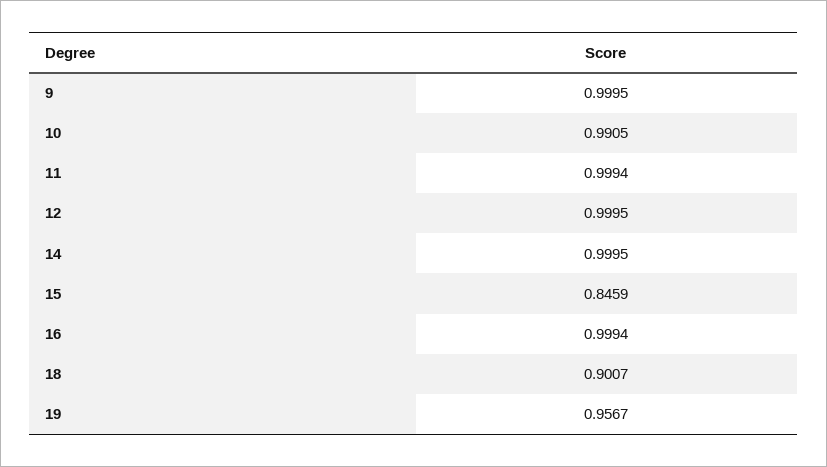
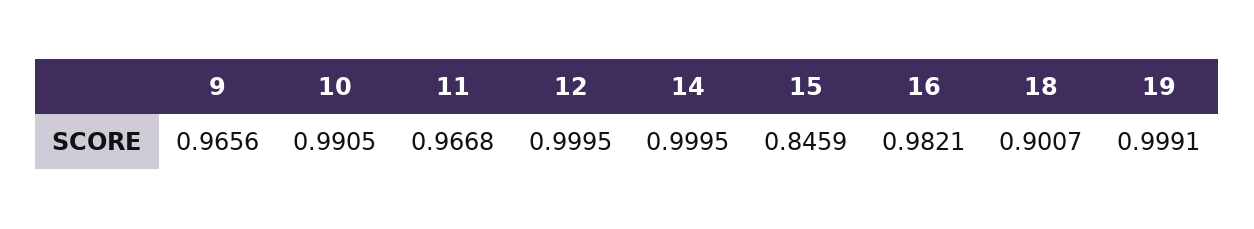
9: 0.9995 -> 0.9656
11: 0.9994 -> 0.9668
16: 0.9994 -> 0.9821
19: 0.9567 -> 0.9991

